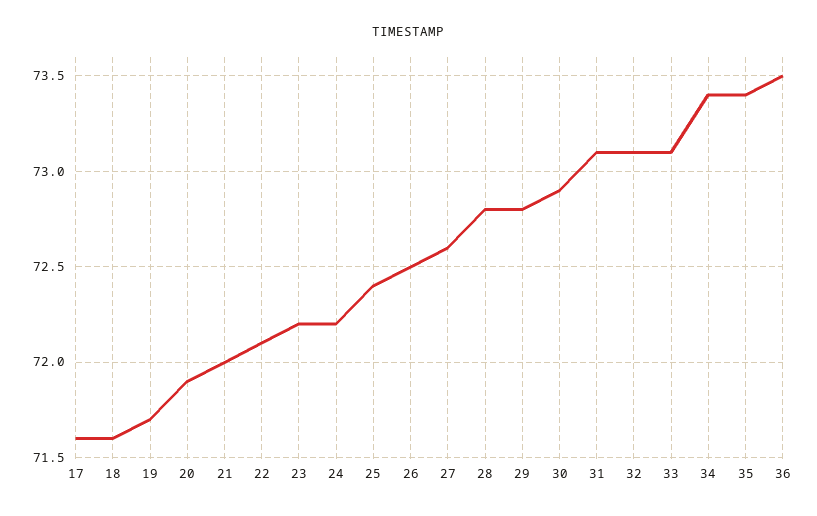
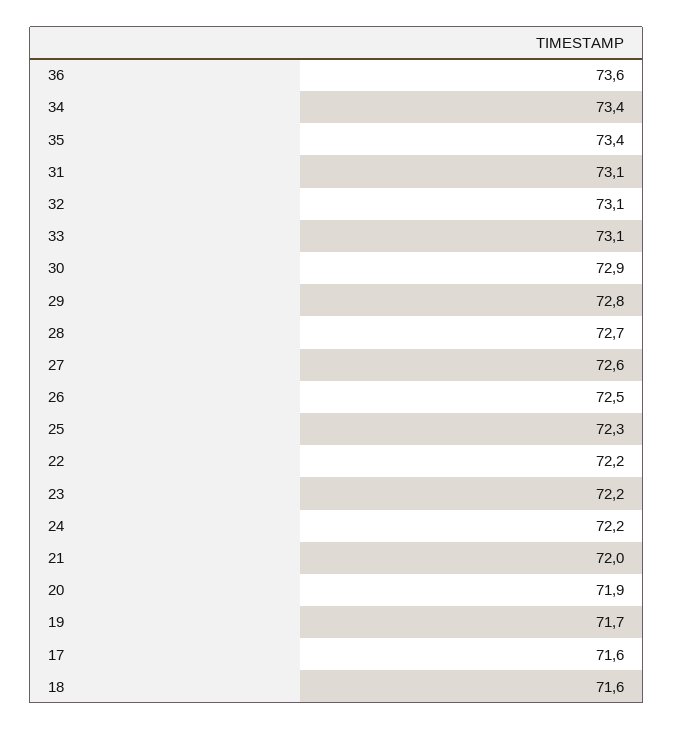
22: 72.1 -> 72.2
25: 72.4 -> 72.3
28: 72.8 -> 72.7
36: 73.5 -> 73.6

